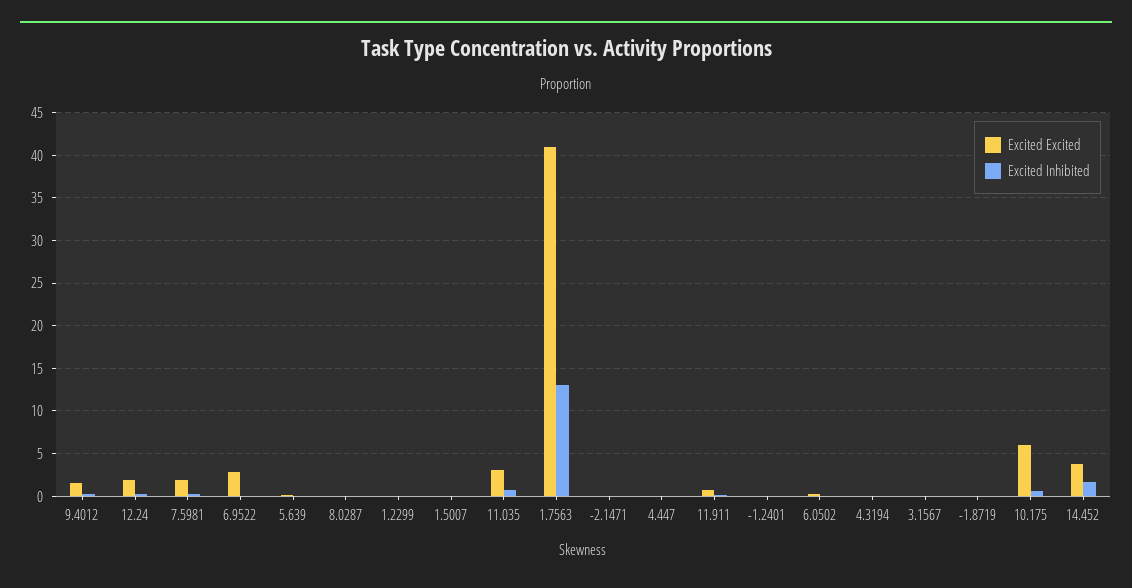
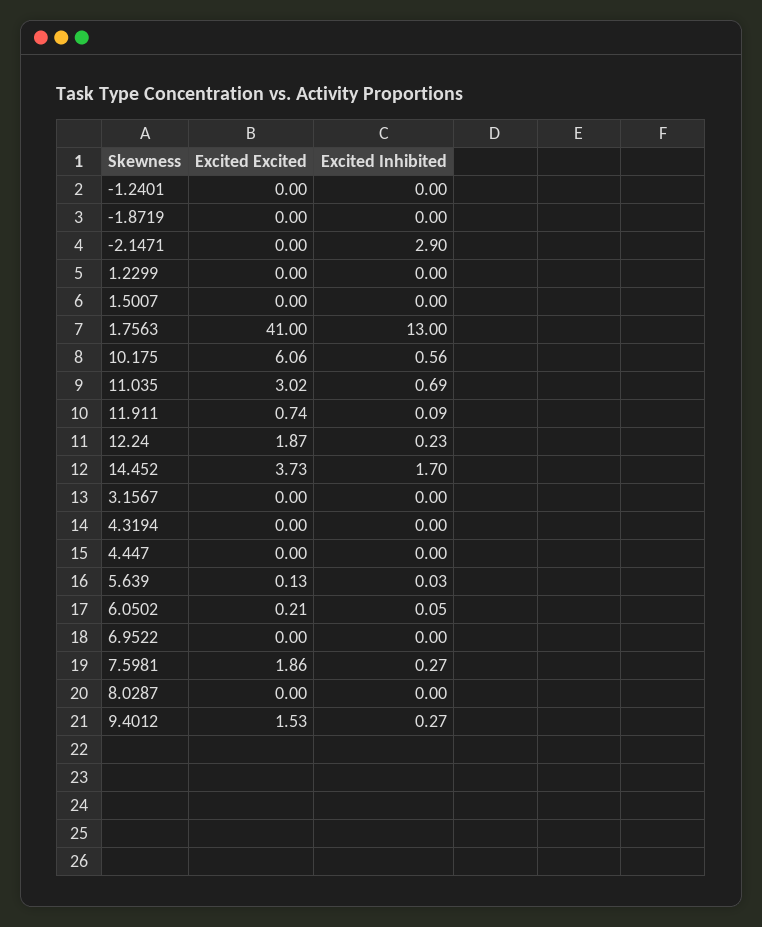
Excited Excited, 6.9522: 3 -> 0
Excited Inhibited, -2.1471: 0 -> 2.9

